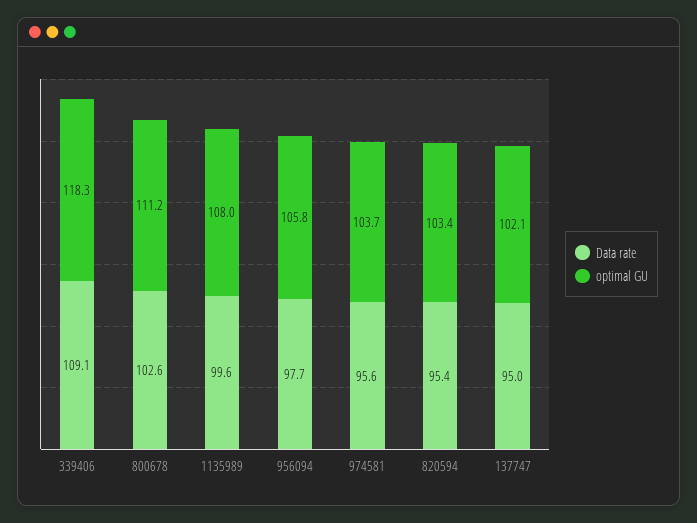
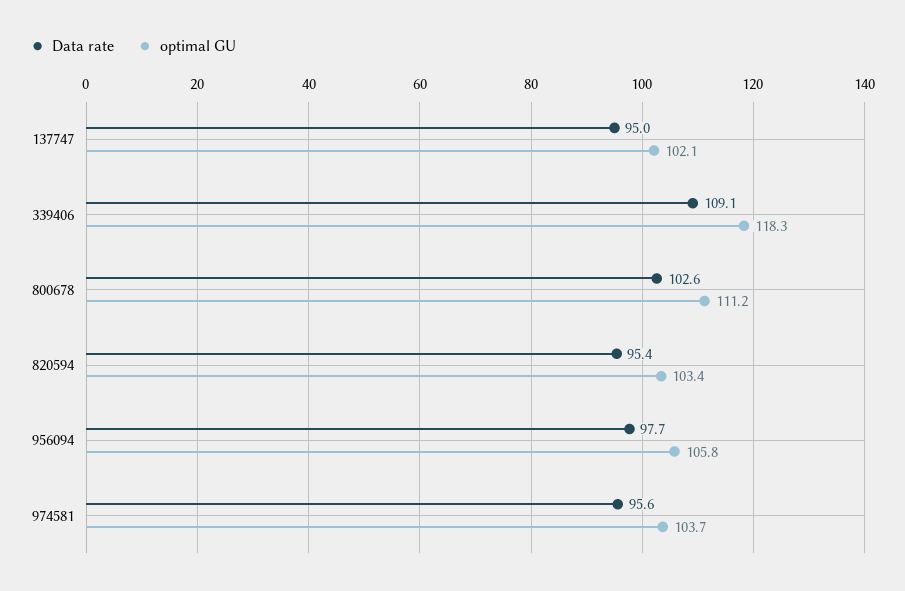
Data rate, 1135989: 99.6 -> none
optimal GU, 1135989: 108 -> none

